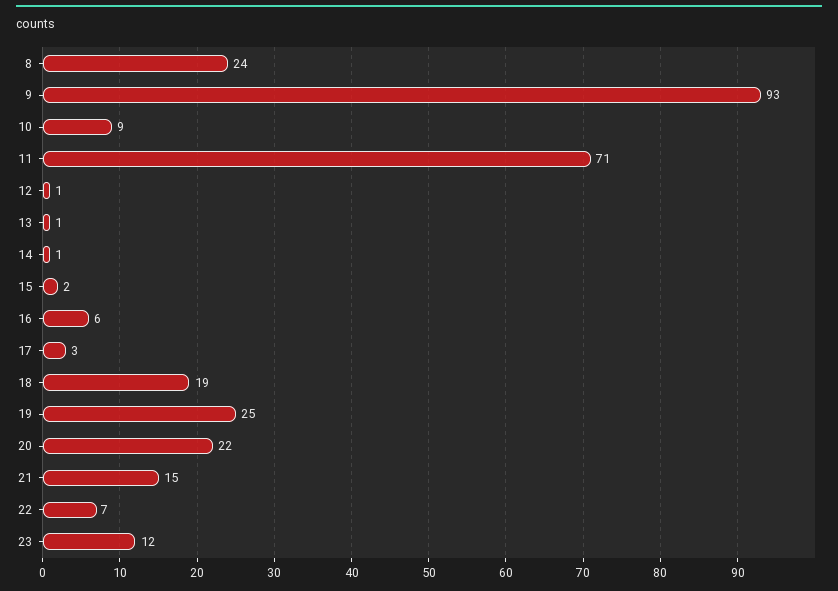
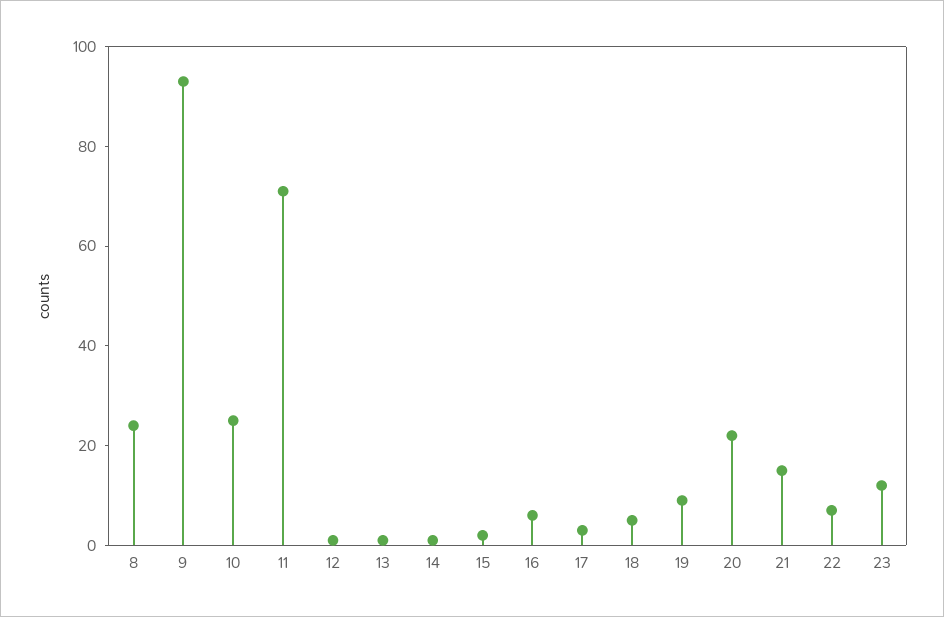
10: 9 -> 25
18: 19 -> 5
19: 25 -> 10

